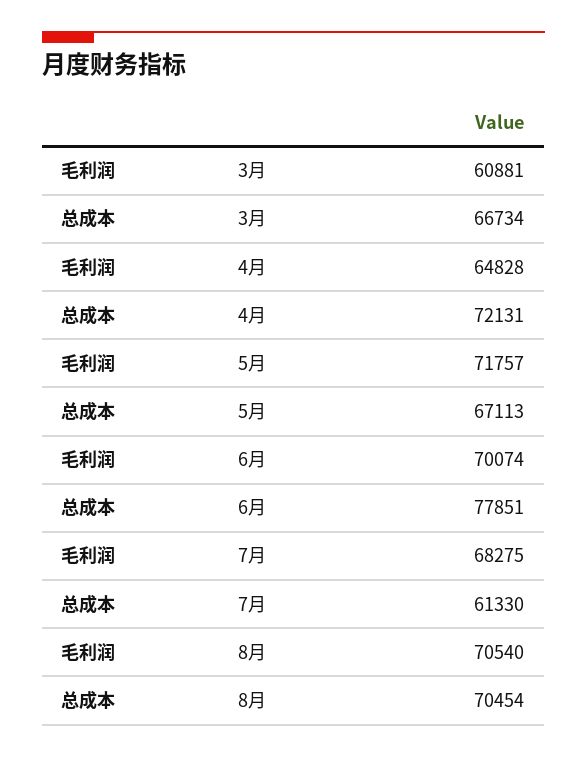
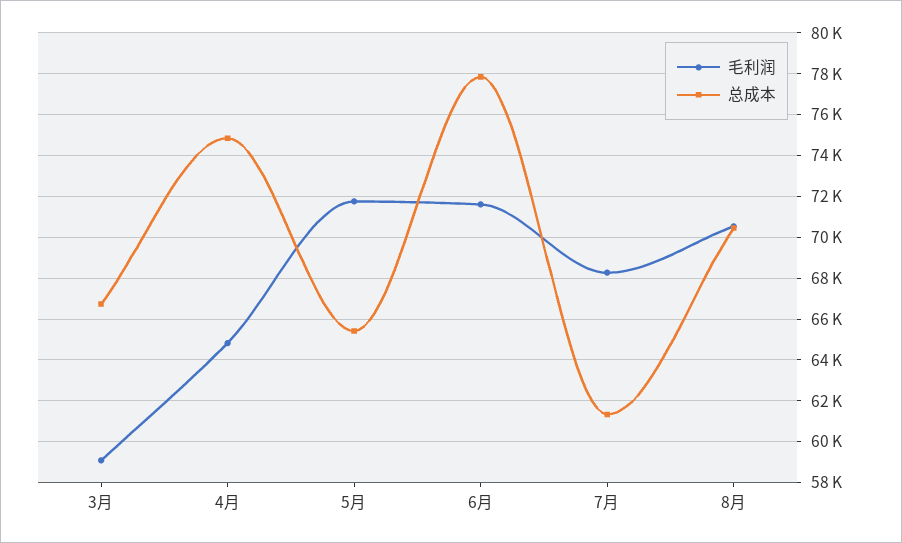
毛利润, 3月: 60881 -> 59000
总成本, 4月: 72131 -> 75000
总成本, 5月: 67113 -> 65500
毛利润, 6月: 70074 -> 71500

